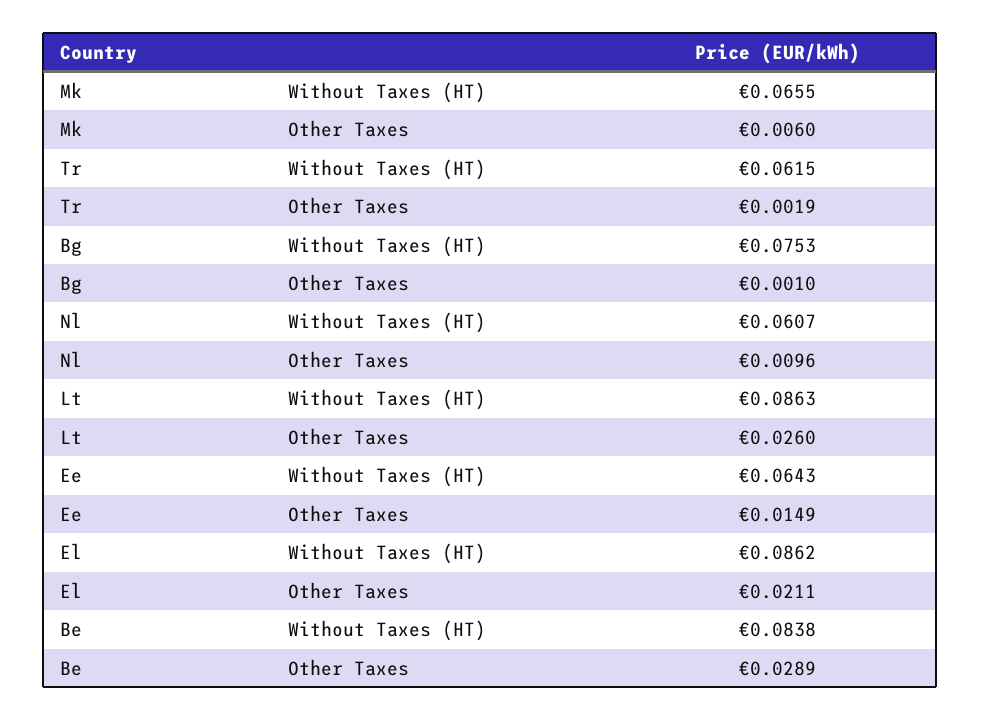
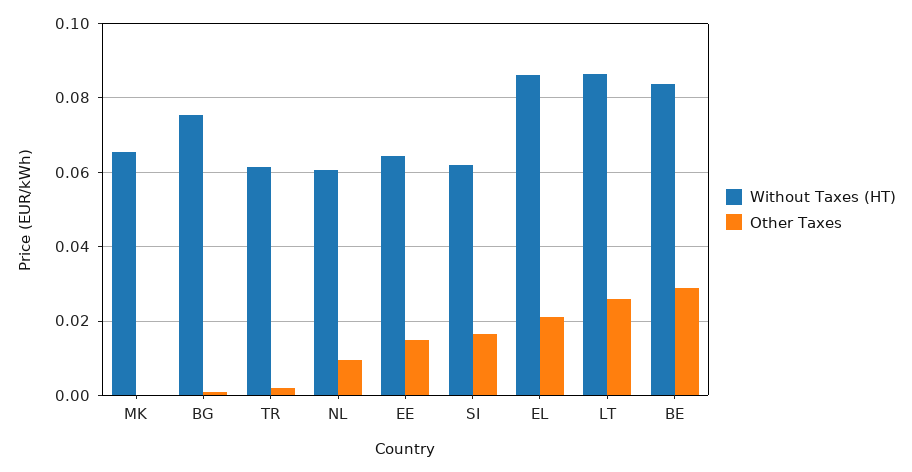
Other Taxes, Mk: 0.006 -> 0
Without Taxes (HT), SI: none -> 0.062
Other Taxes, SI: none -> 0.016

